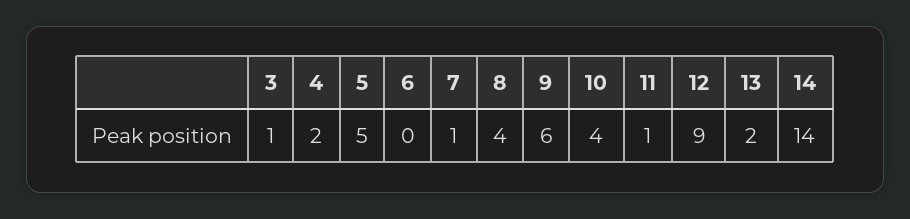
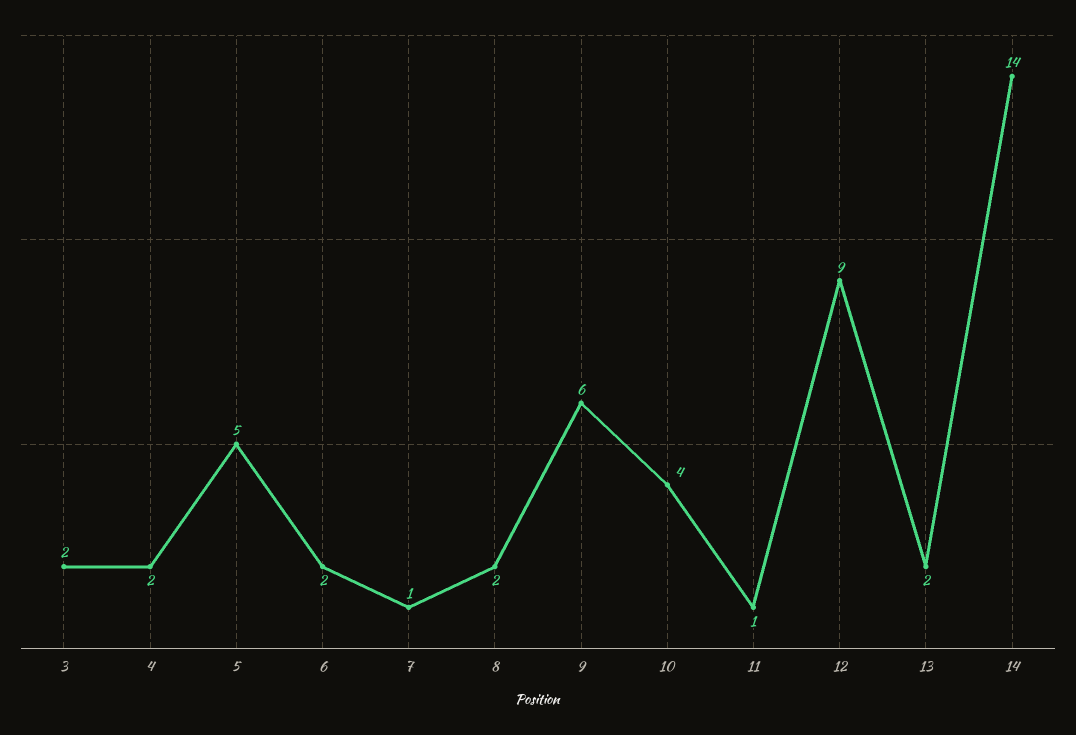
3: 1 -> 2
6: 0 -> 2
8: 4 -> 2

